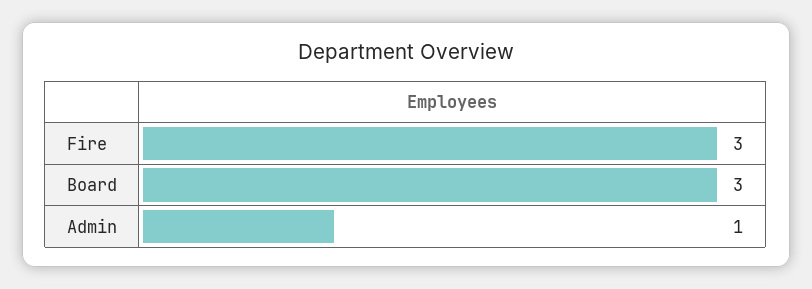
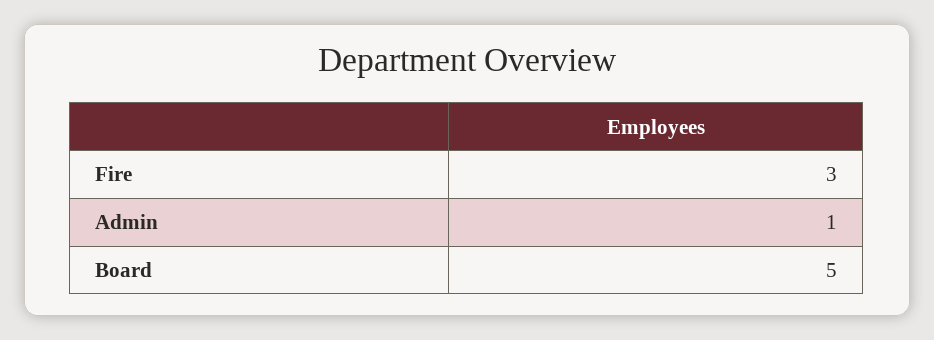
Board: 3 -> 5

